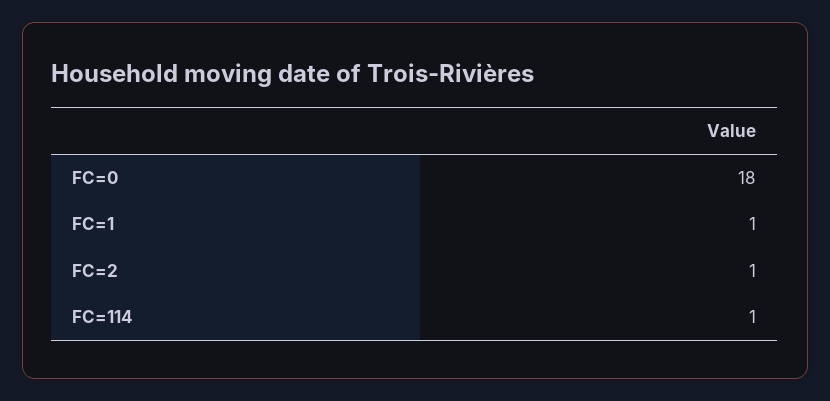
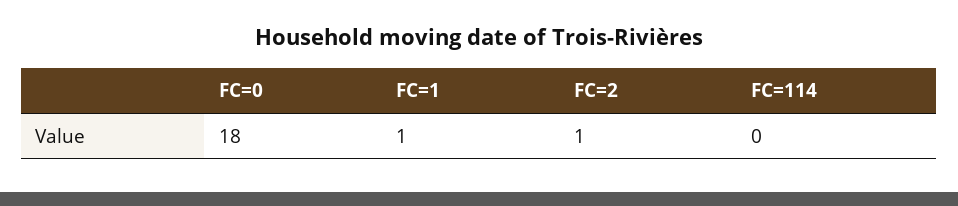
FC=114: 1 -> 0

